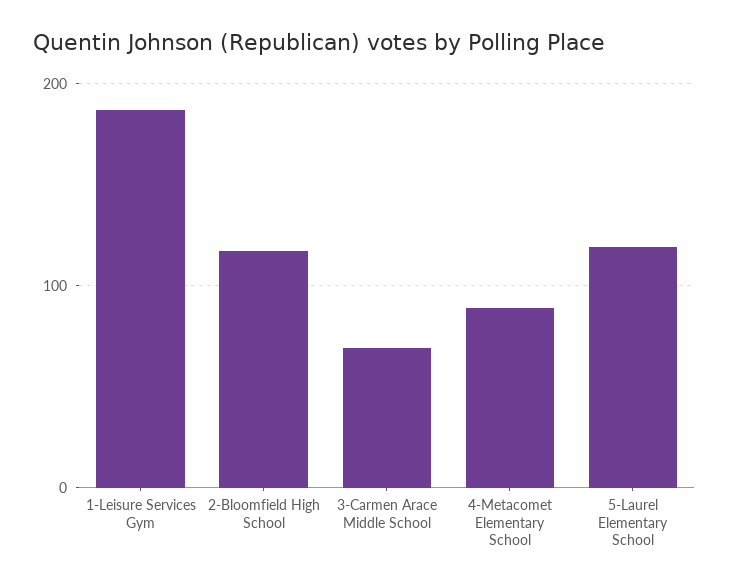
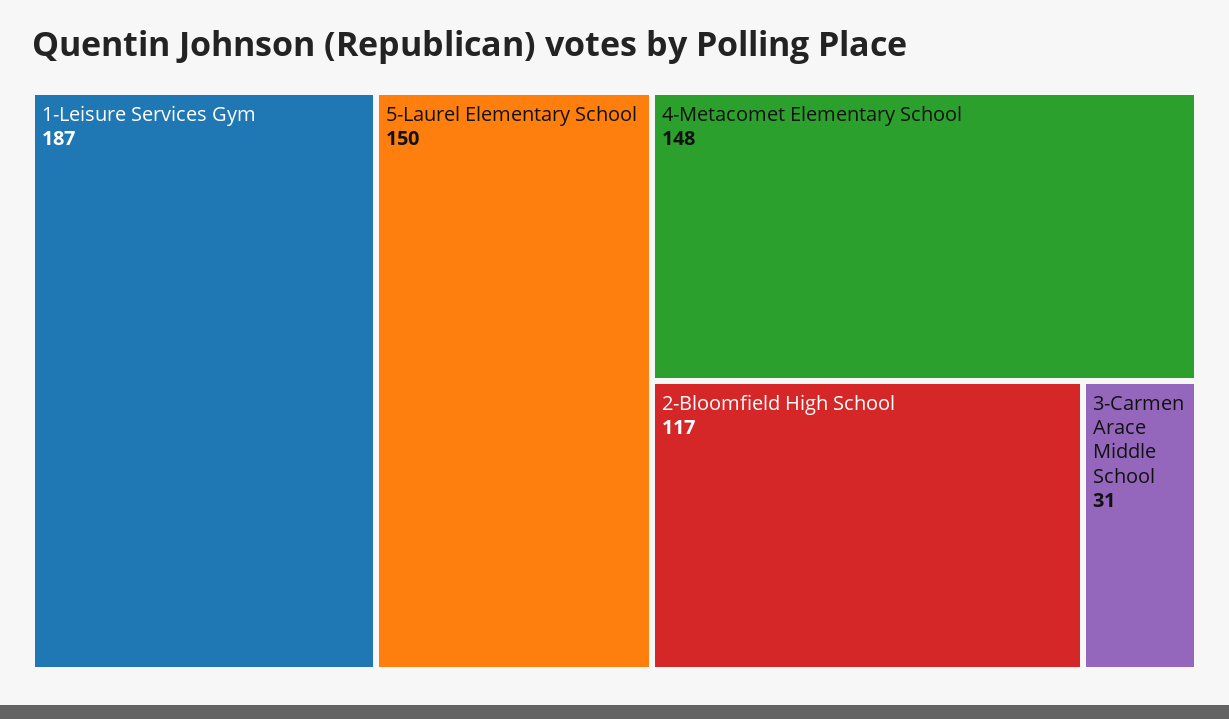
3-Carmen Arace Middle School: 70 -> 31
4-Metacomet Elementary School: 90 -> 148
5-Laurel Elementary School: 120 -> 150

